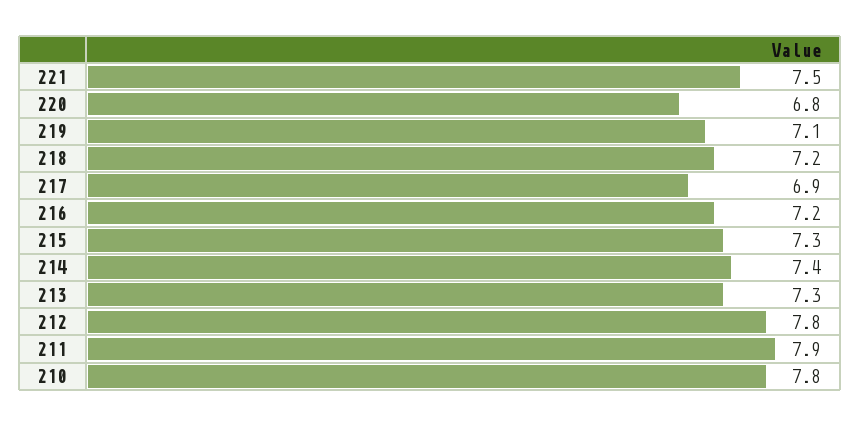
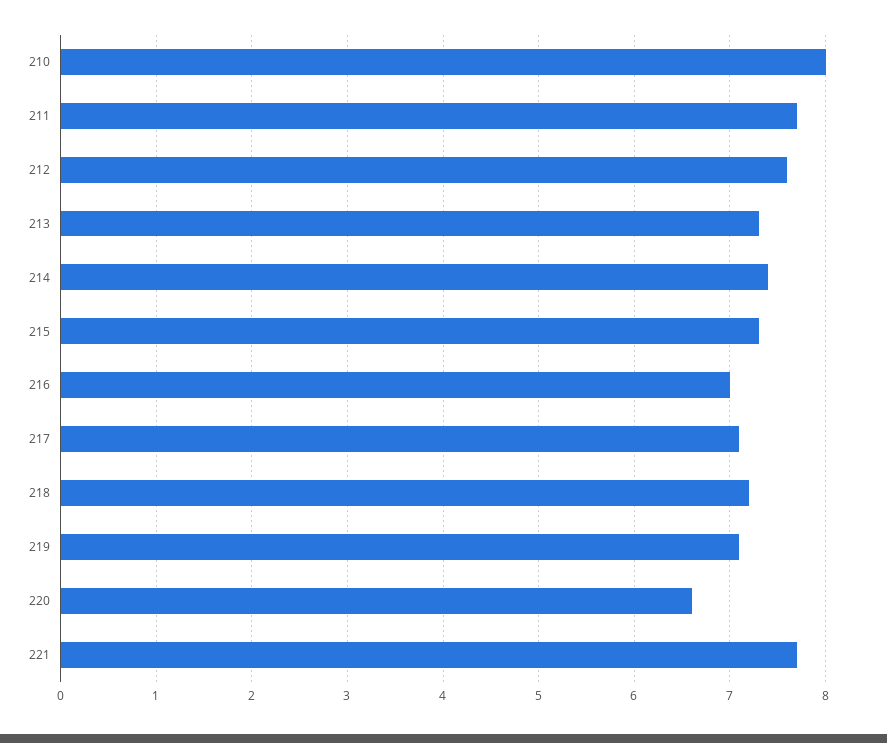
221: 7.5 -> 7.7
220: 6.8 -> 6.6
217: 6.9 -> 7.1
216: 7.2 -> 7
212: 7.8 -> 7.6
211: 7.9 -> 7.7
210: 7.8 -> 8

